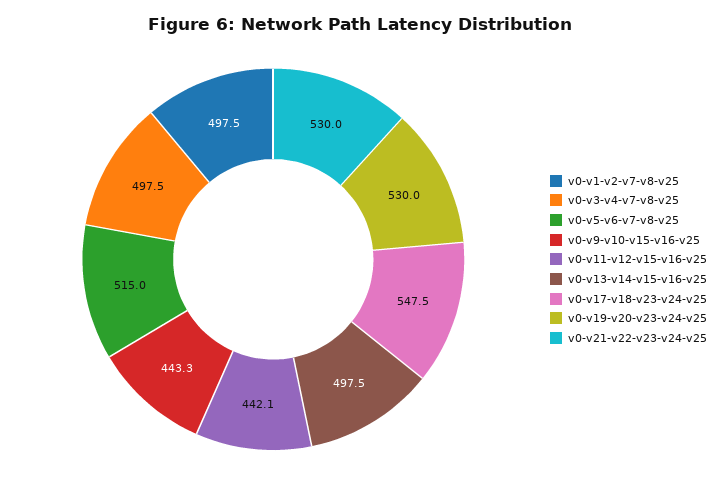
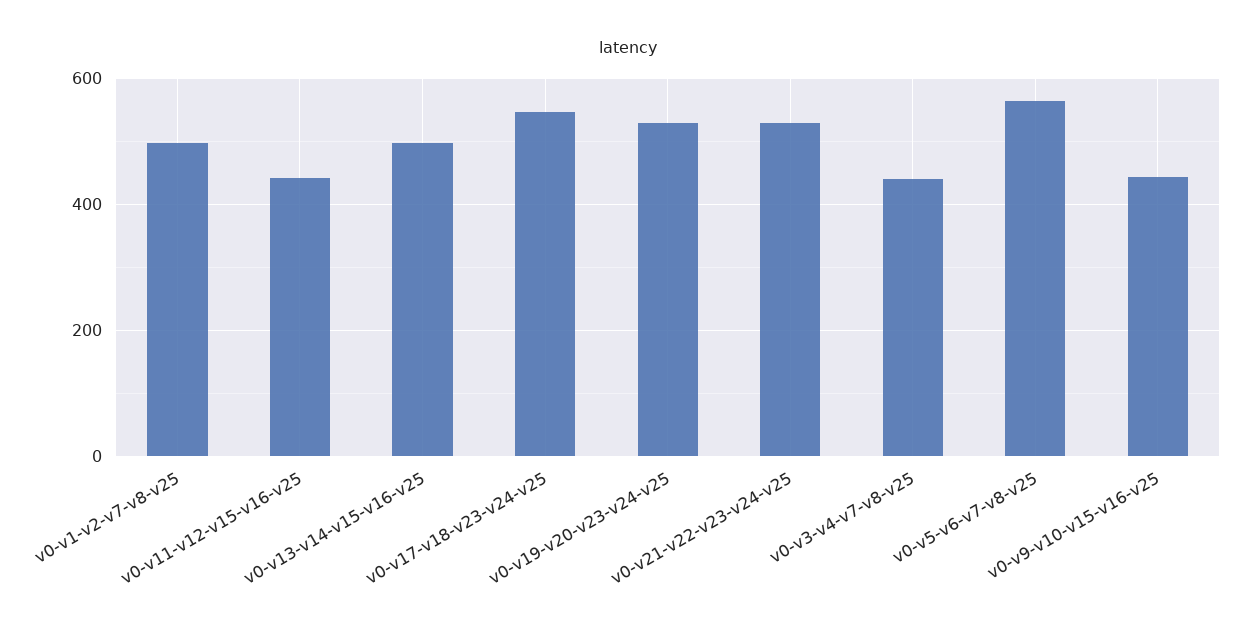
v0-v3-v4-v7-v8-v25: 497.5 -> 440
v0-v5-v6-v7-v8-v25: 515 -> 560

